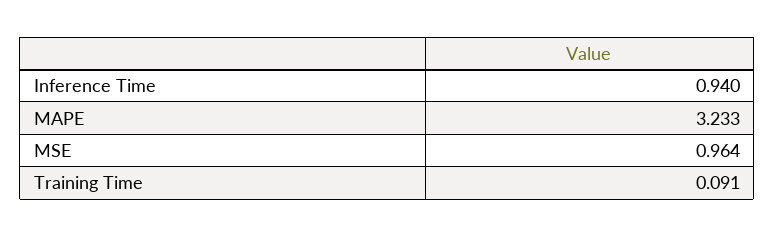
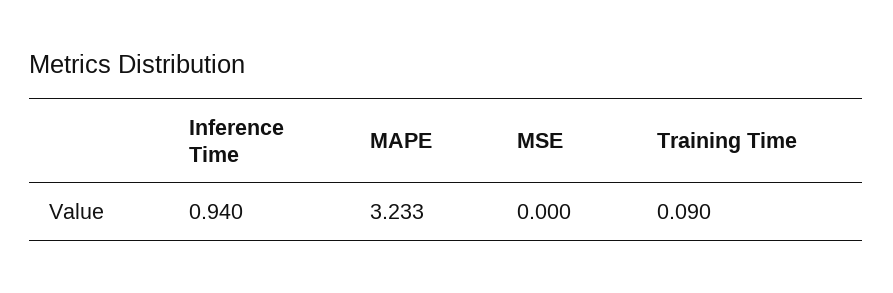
MSE: 0.964 -> 0
Training Time: 0.091 -> 0.09

